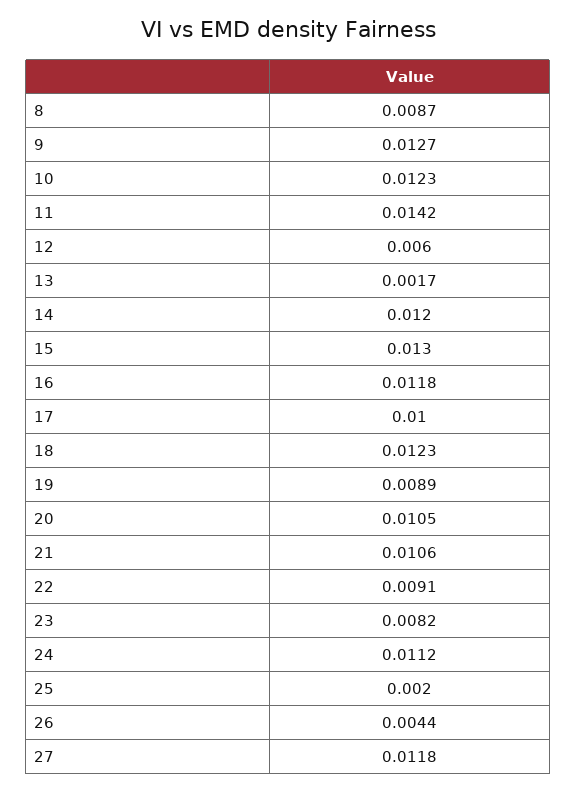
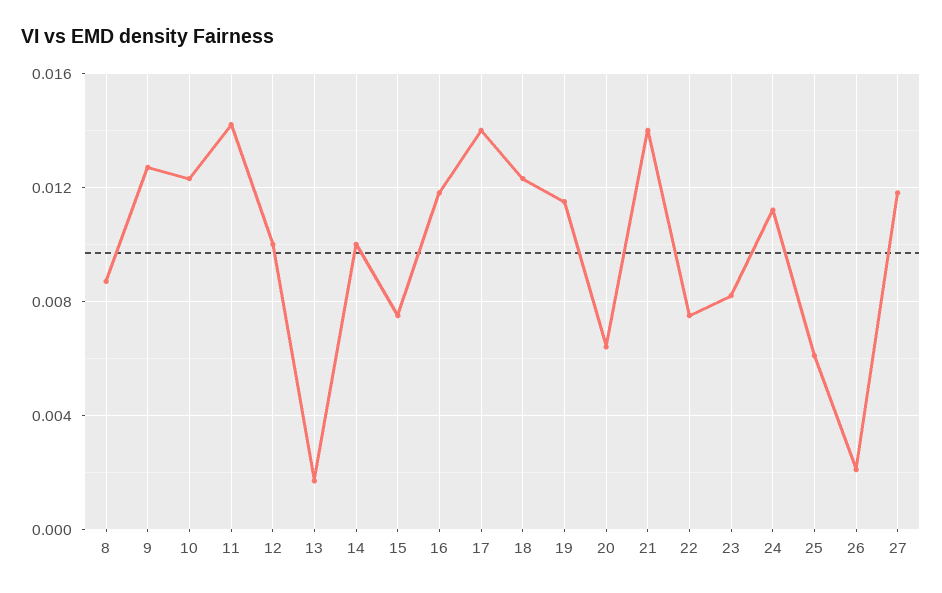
12: 0.006 -> 0.01
14: 0.012 -> 0.01
15: 0.013 -> 0.0075
17: 0.01 -> 0.014
19: 0.0089 -> 0.0115
20: 0.0105 -> 0.0065
21: 0.0106 -> 0.014
22: 0.0091 -> 0.0075
25: 0.002 -> 0.006
26: 0.0044 -> 0.002

